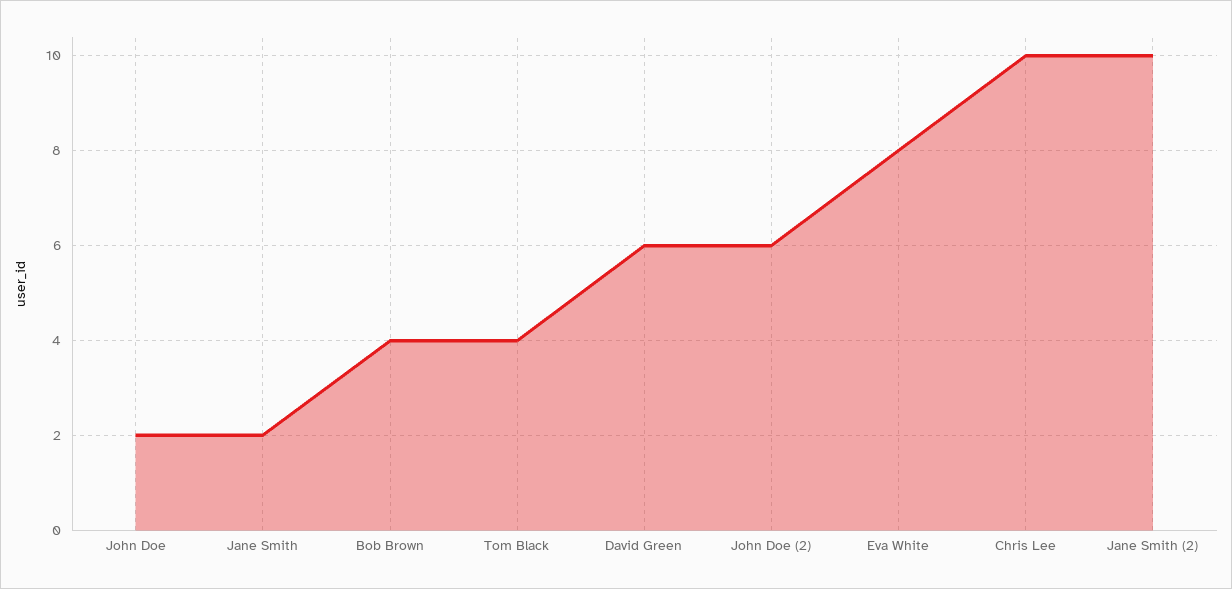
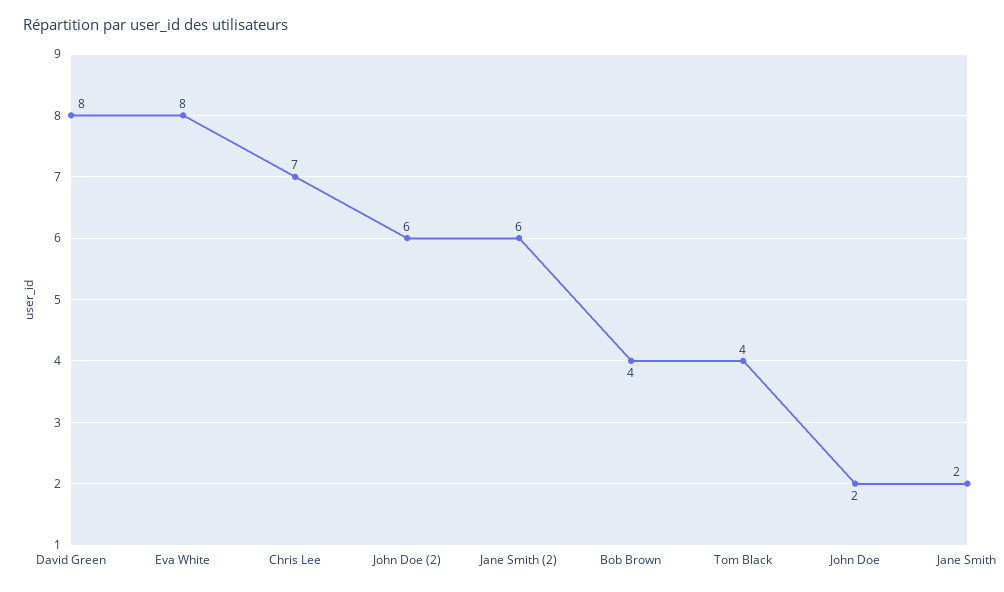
David Green: 6 -> 8
Chris Lee: 10 -> 7
Jane Smith (2): 10 -> 6

